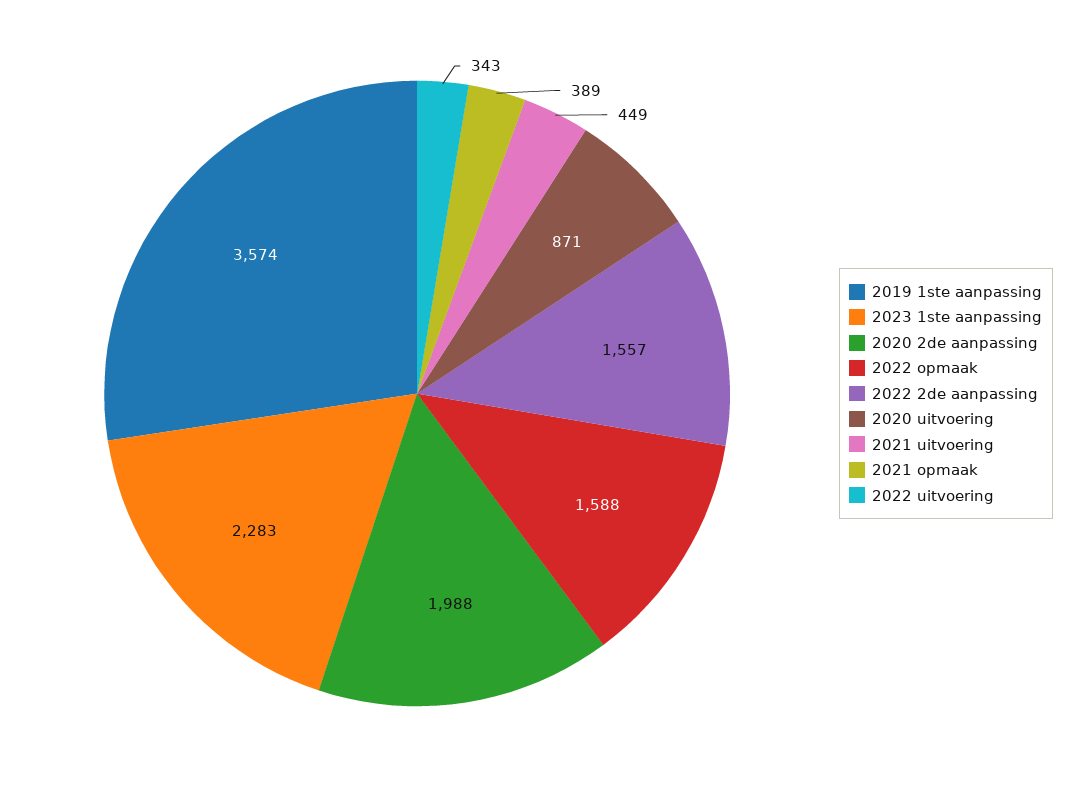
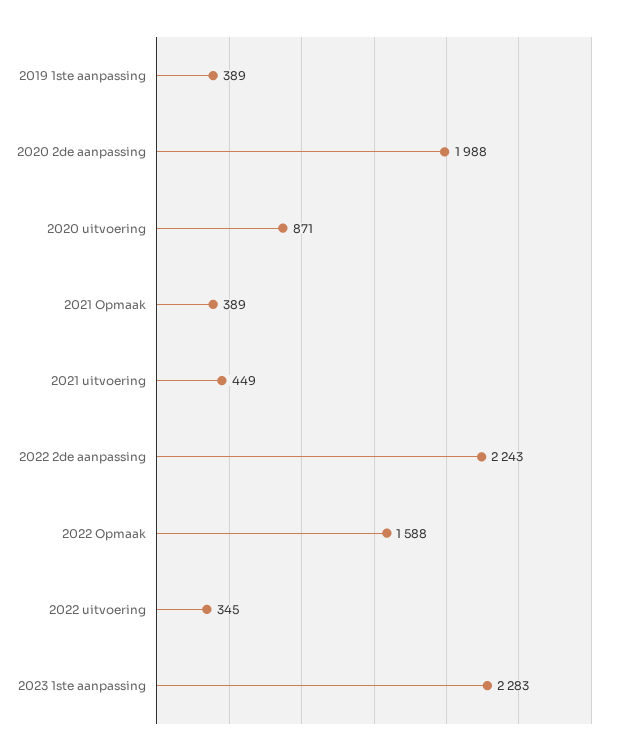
2019 1ste aanpassing: 3574 -> 389
2022 2de aanpassing: 1557 -> 2243
2022 uitvoering: 343 -> 345

